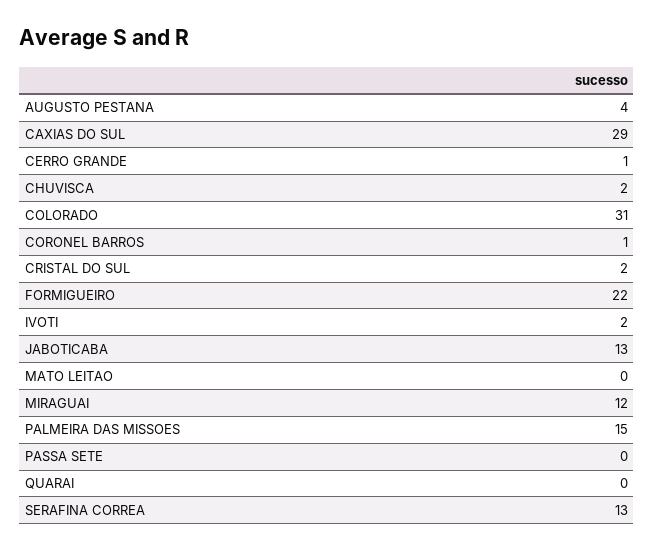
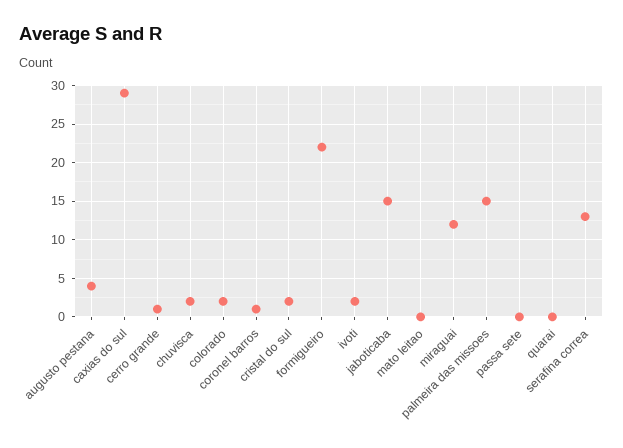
COLORADO: 31 -> 2
JABOTICABA: 13 -> 15

